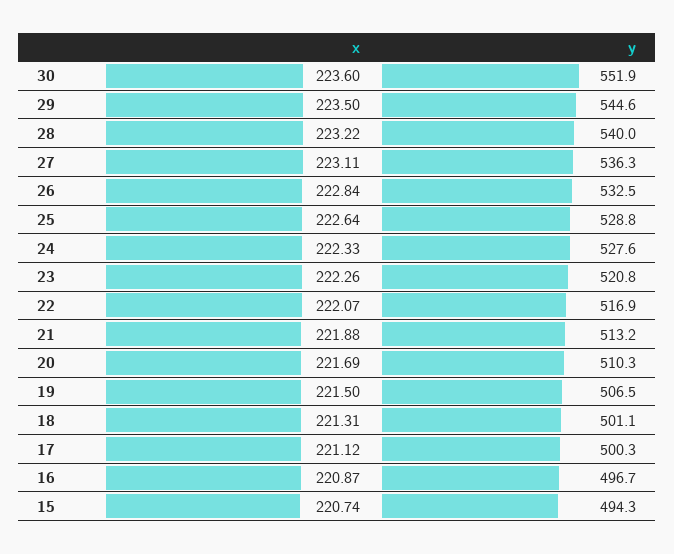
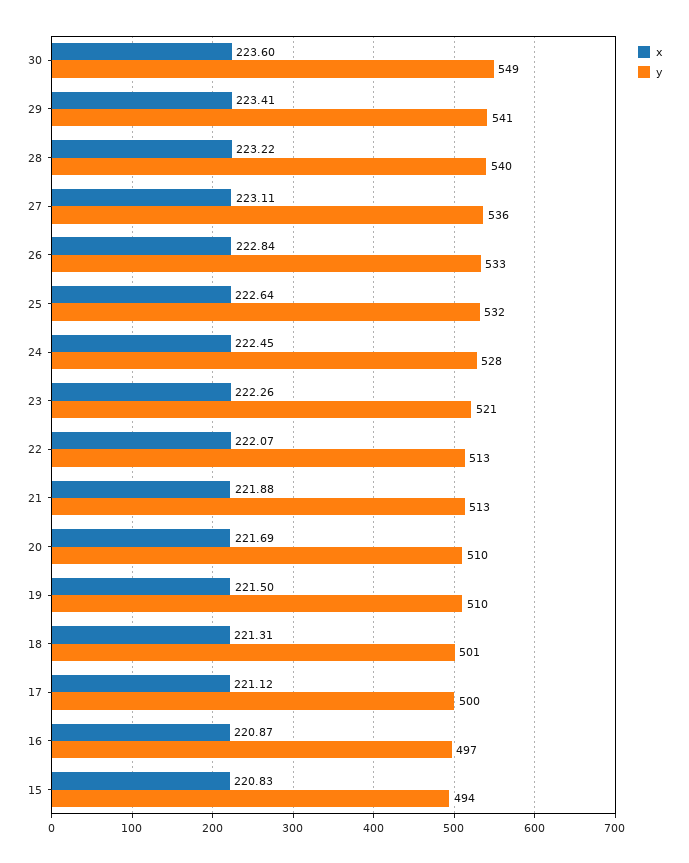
y, 30: 551.9 -> 549
x, 29: 223.5 -> 223.41
y, 29: 544.6 -> 541
y, 25: 528.8 -> 532
x, 24: 222.33 -> 222.45
y, 22: 516.9 -> 513
y, 19: 506.5 -> 510
x, 15: 220.74 -> 220.83

